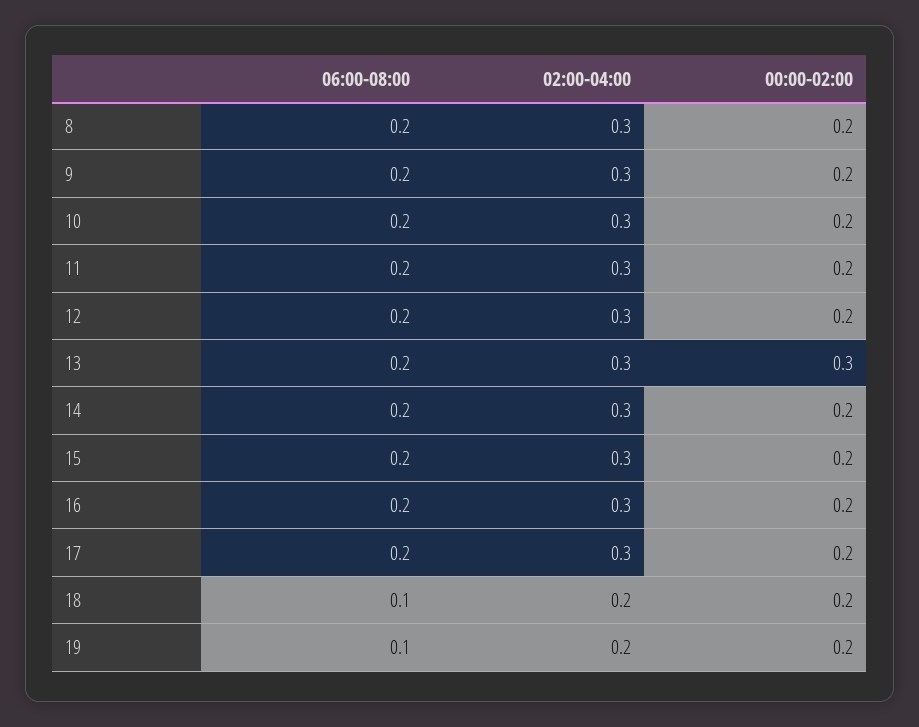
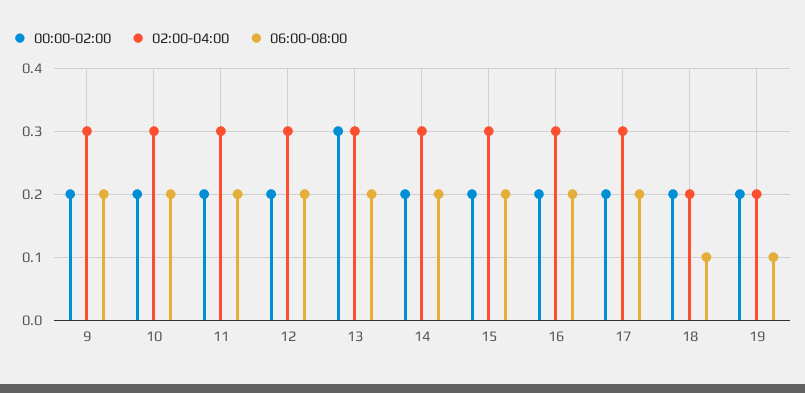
06:00-08:00, 8: 0.2 -> none
02:00-04:00, 8: 0.3 -> none
00:00-02:00, 8: 0.2 -> none

